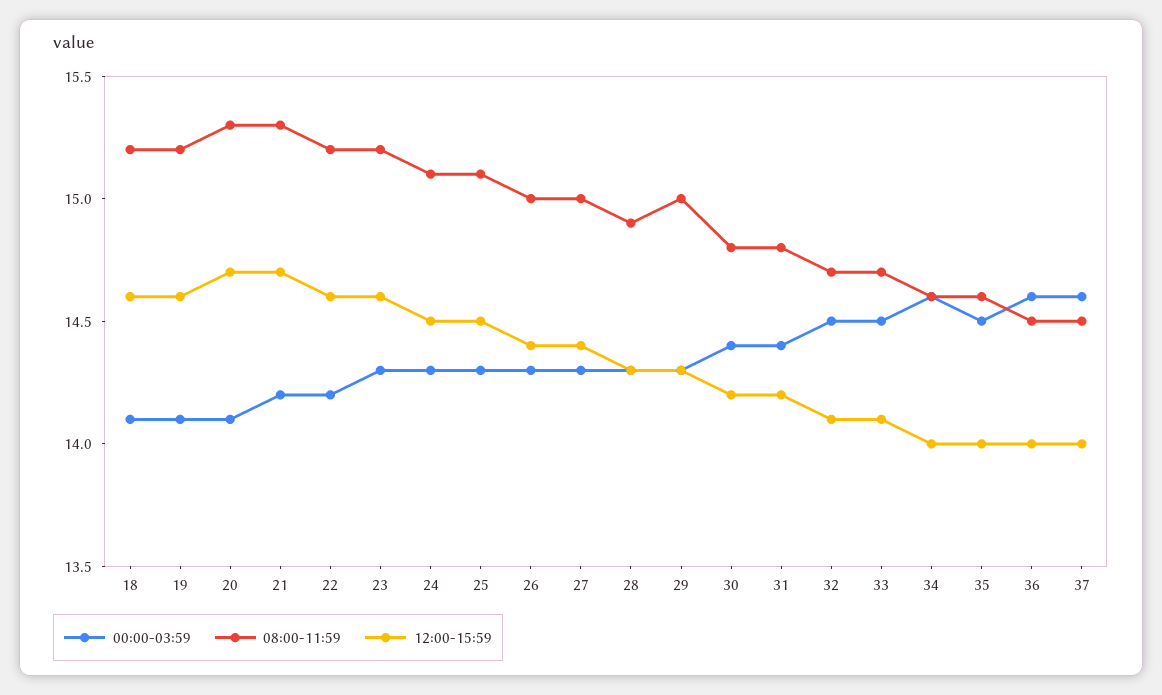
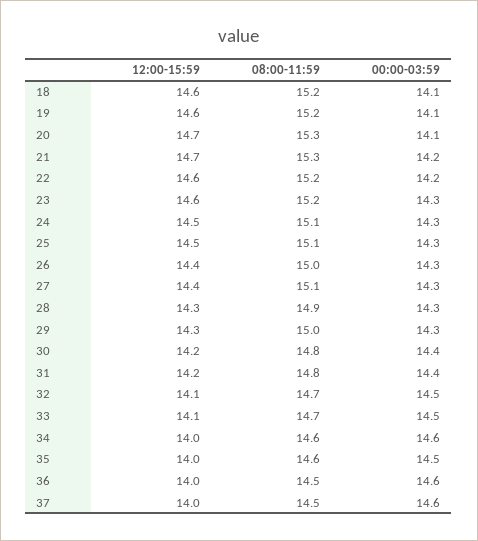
08:00-11:59, 27: 15 -> 15.1

